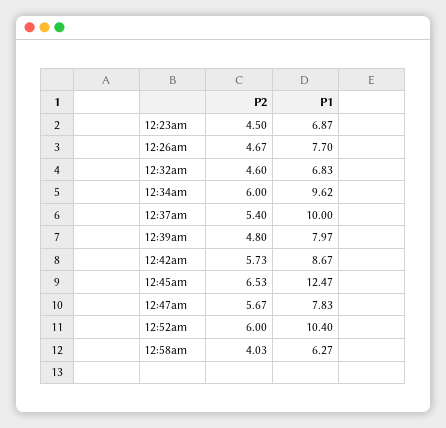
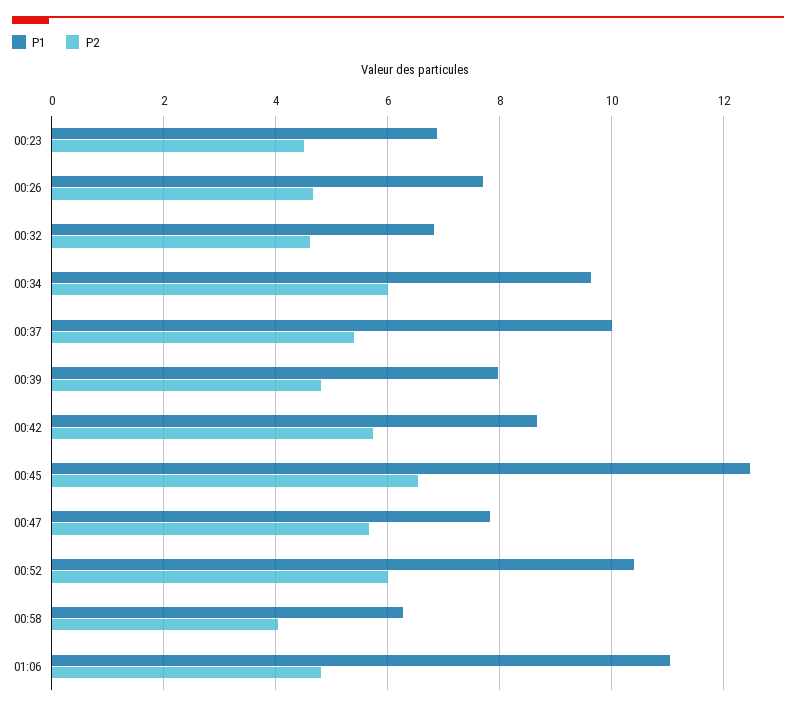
P1, 01:06: none -> 11
P2, 01:06: none -> 4.8

